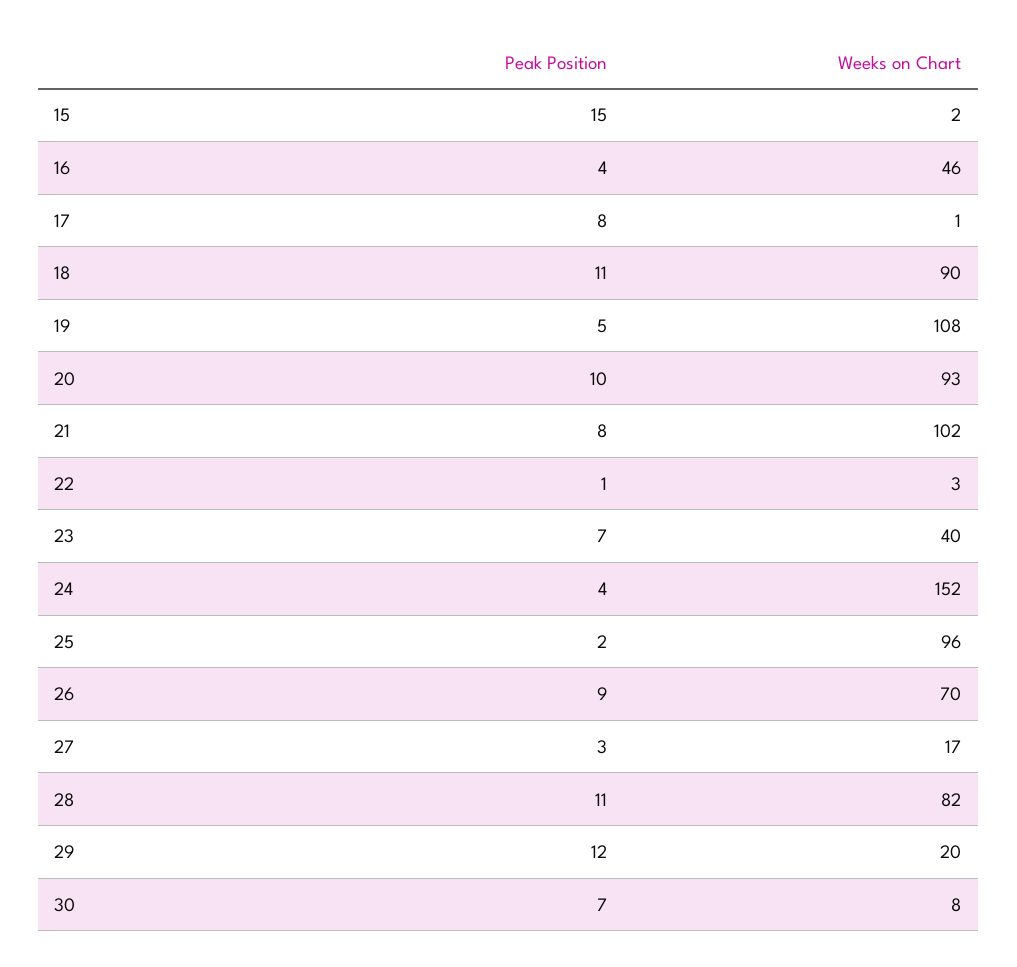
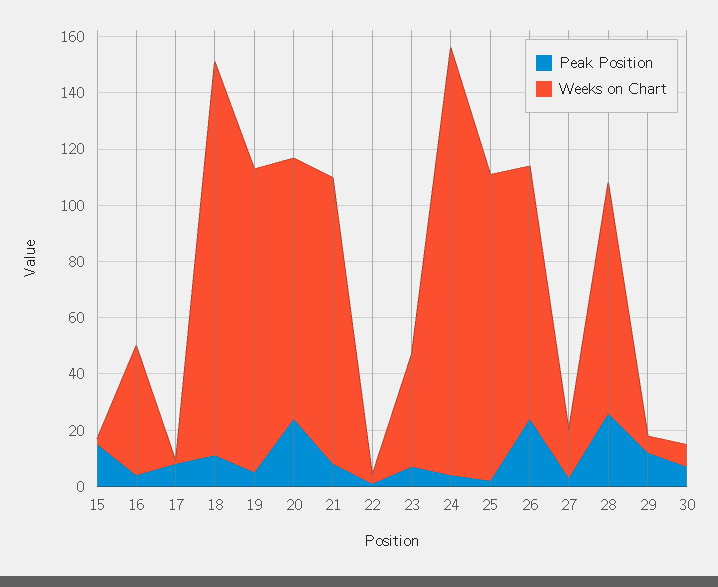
Weeks on Chart, 18: 90 -> 140
Peak Position, 20: 10 -> 25
Weeks on Chart, 25: 96 -> 110
Peak Position, 26: 9 -> 25
Weeks on Chart, 26: 70 -> 90
Peak Position, 28: 11 -> 25
Weeks on Chart, 29: 20 -> 5

